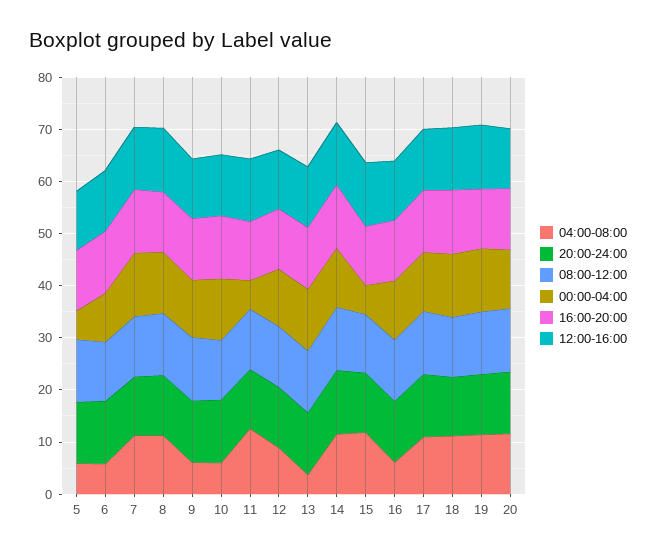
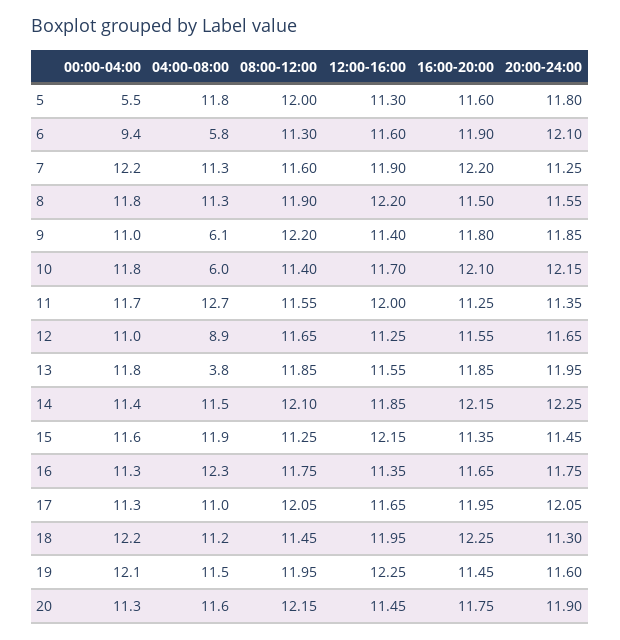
04:00-08:00, 5: 6 -> 11.8
00:00-04:00, 11: 6 -> 11.7
00:00-04:00, 15: 6 -> 11.6
04:00-08:00, 16: 6 -> 12.3

